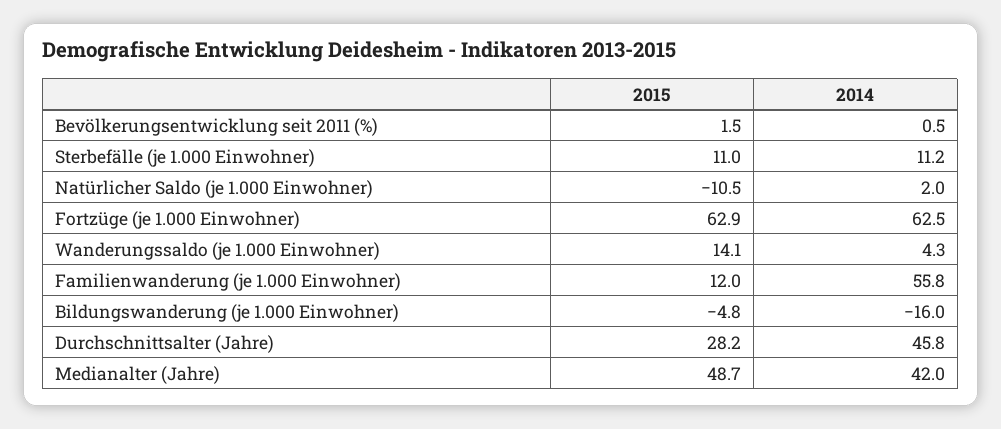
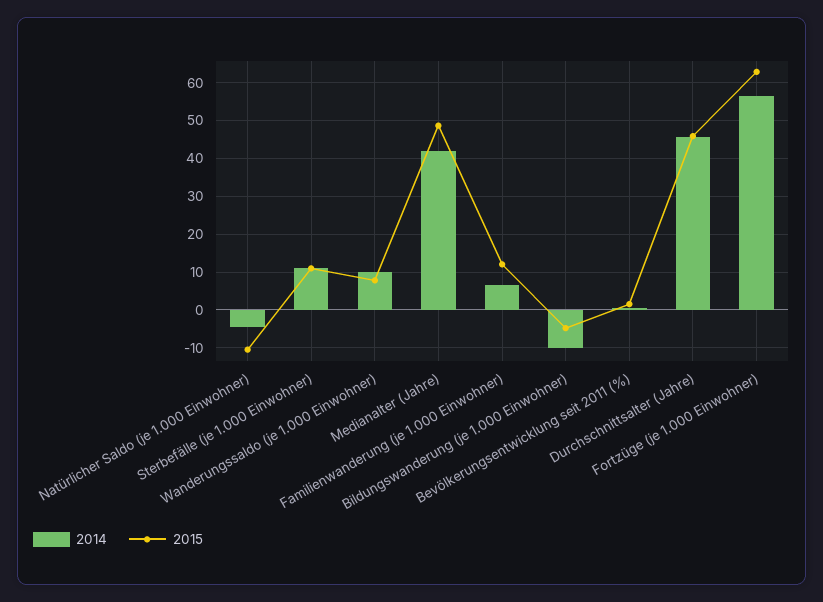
2014, Natürlicher Saldo (je 1.000 Einwohner): 2 -> -4
2014, Fortzüge (je 1.000 Einwohner): 62.5 -> 56
2015, Wanderungssaldo (je 1.000 Einwohner): 14.1 -> 8
2014, Wanderungssaldo (je 1.000 Einwohner): 4.3 -> 10
2014, Familienwanderung (je 1.000 Einwohner): 55.8 -> 6
2014, Bildungswanderung (je 1.000 Einwohner): -16 -> -10
2015, Durchschnittsalter (Jahre): 28.2 -> 46

